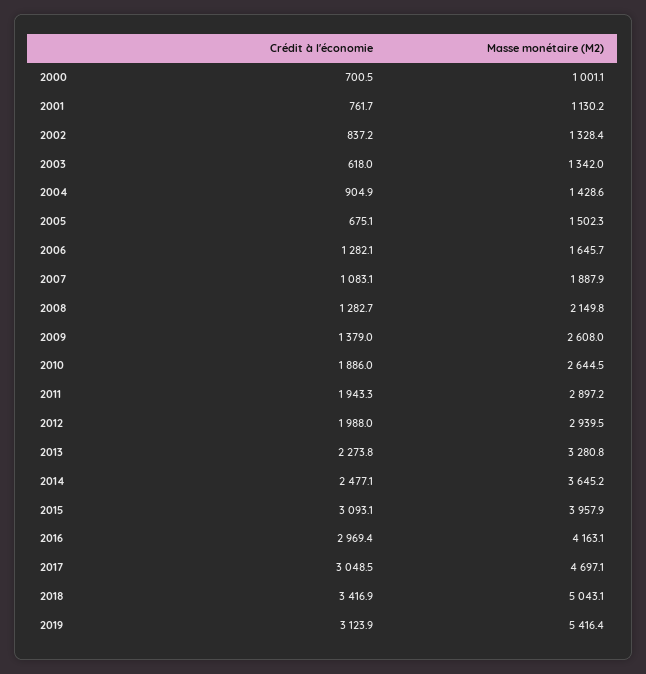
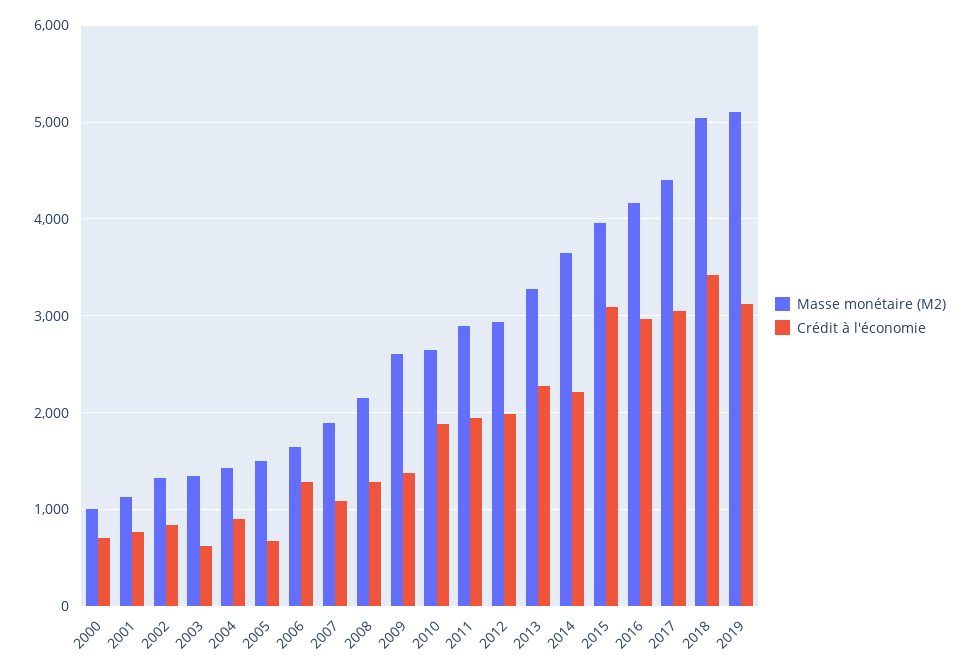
Crédit à l'économie, 2014: 2477.1 -> 2200
Masse monétaire (M2), 2017: 4697.1 -> 4400
Masse monétaire (M2), 2019: 5416.4 -> 5100

